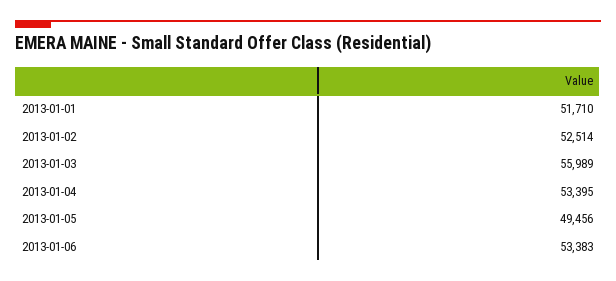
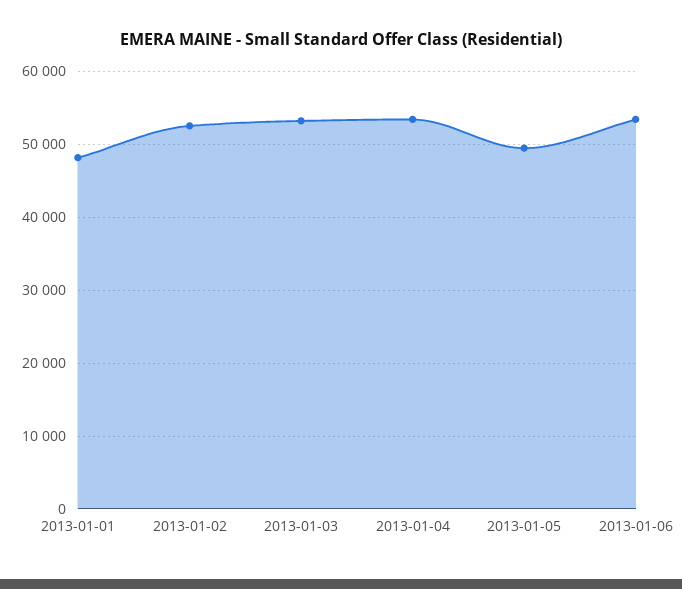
2013-01-01: 51710 -> 48000
2013-01-03: 55989 -> 53000

